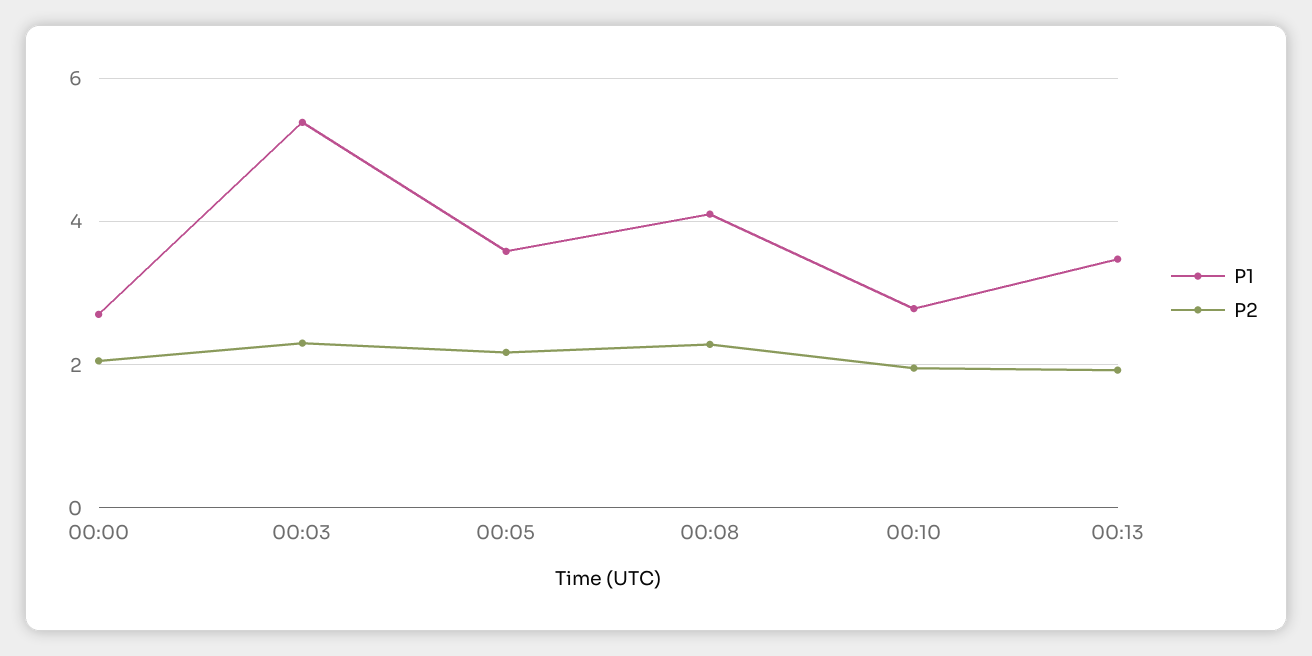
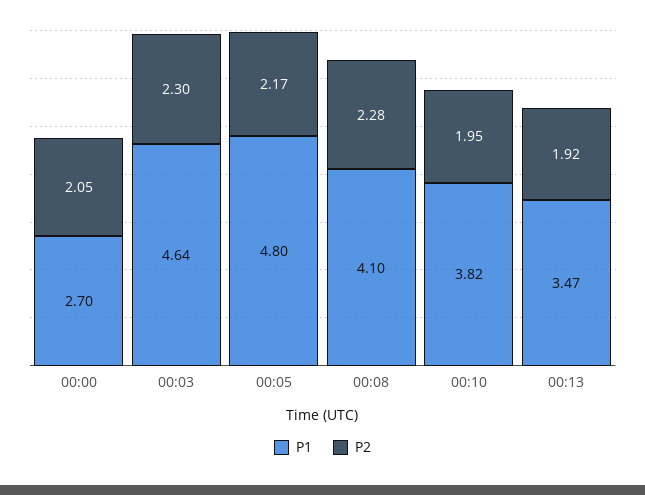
P1, 00:03: 5.4 -> 4.64
P1, 00:05: 3.6 -> 4.8
P1, 00:10: 2.8 -> 3.82

